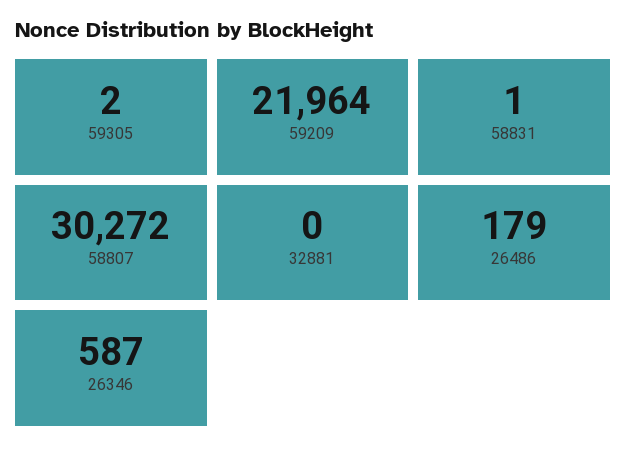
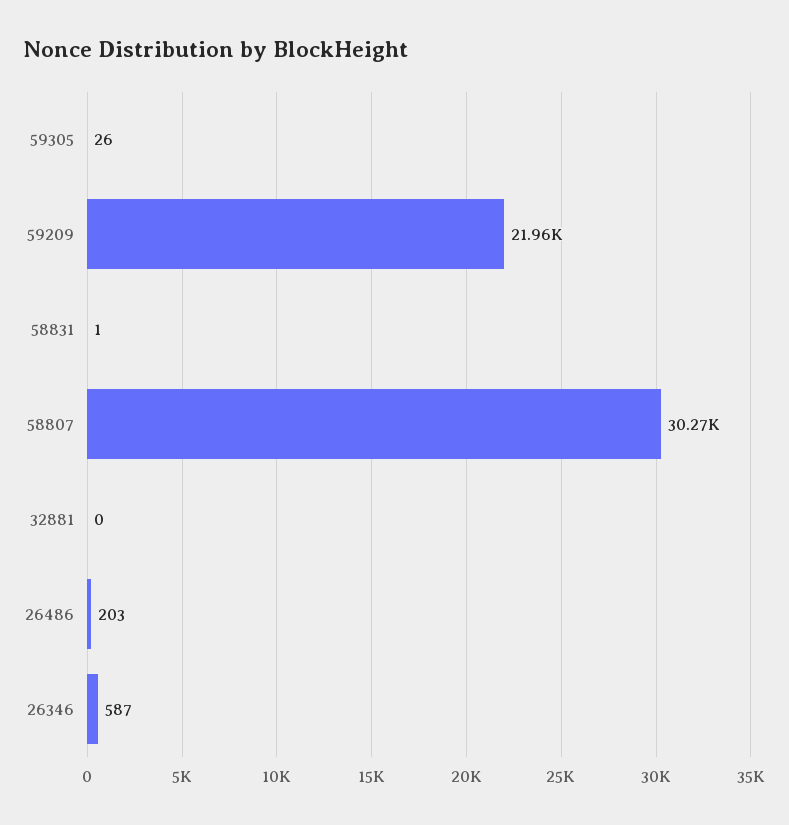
59305: 2 -> 26
26486: 179 -> 203

